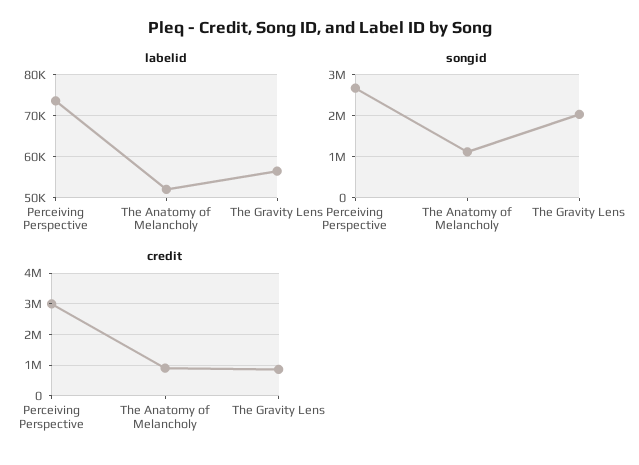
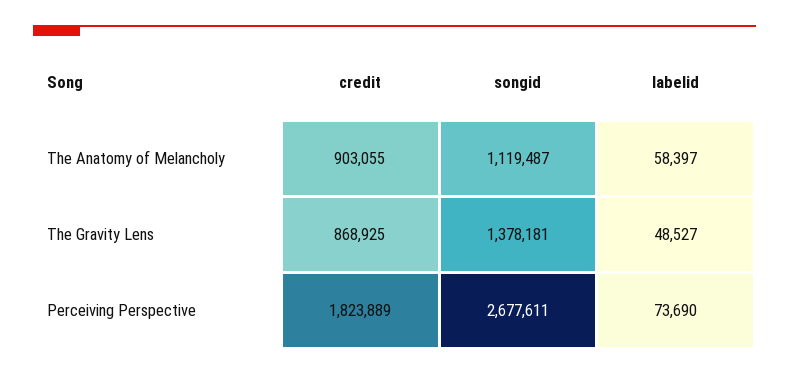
labelid, The Anatomy of Melancholy: 52000 -> 58397
labelid, The Gravity Lens: 56000 -> 48527
songid, The Gravity Lens: 2000000 -> 1378181
credit, Perceiving Perspective: 3000000 -> 1823889

